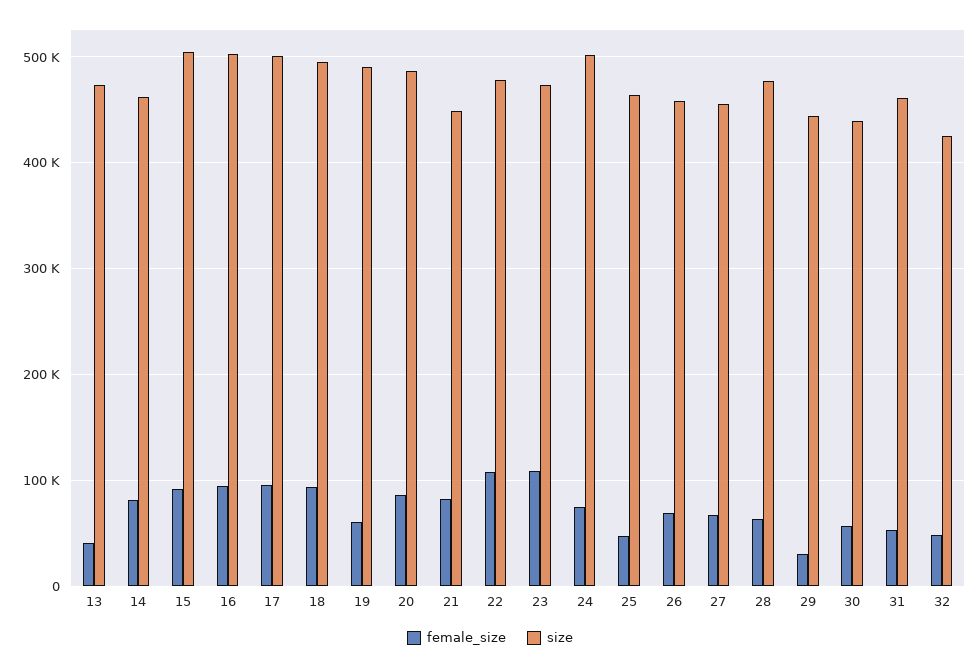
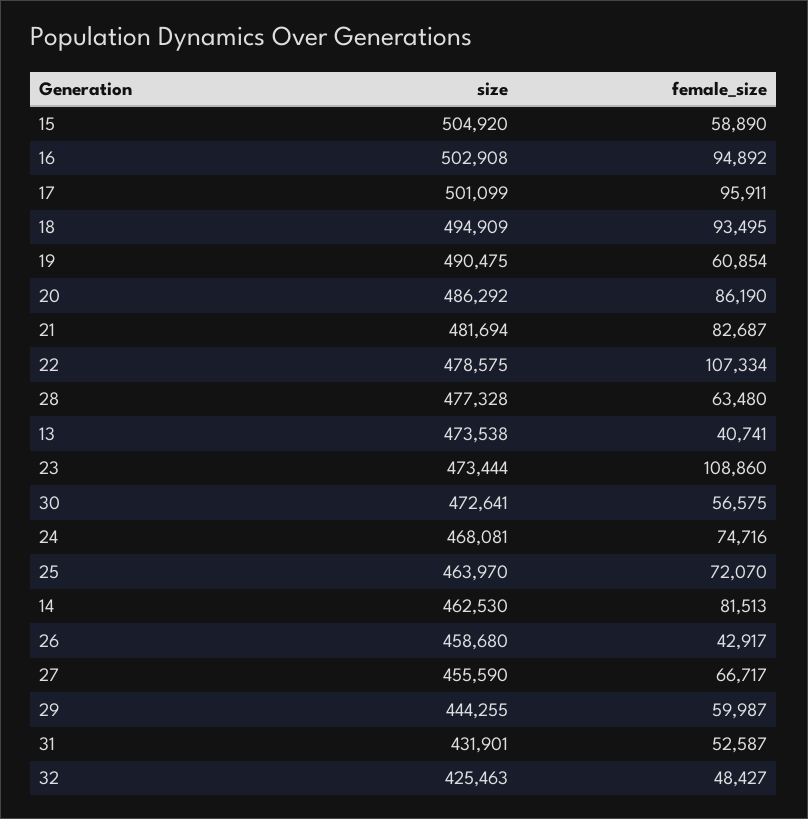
female_size, 15: 90000 -> 58890
size, 21: 450000 -> 481694
size, 24: 500000 -> 468081
female_size, 25: 50000 -> 72070
female_size, 26: 70000 -> 42917
female_size, 29: 30000 -> 59987
size, 30: 440000 -> 472641
size, 31: 460000 -> 431901

